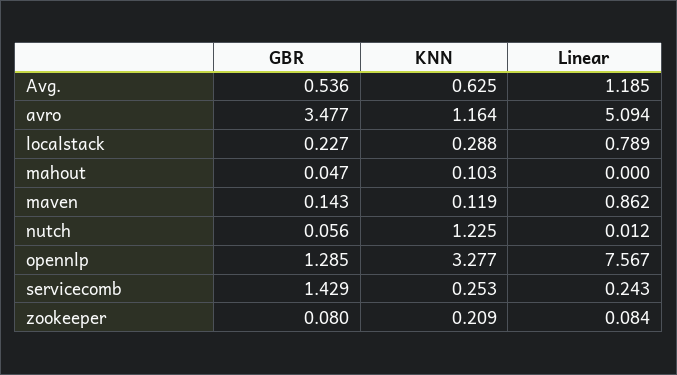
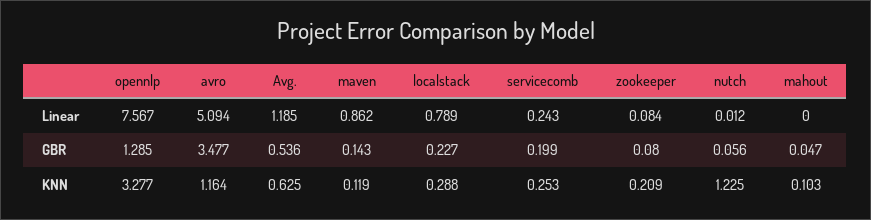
GBR, servicecomb: 1.429 -> 0.199

